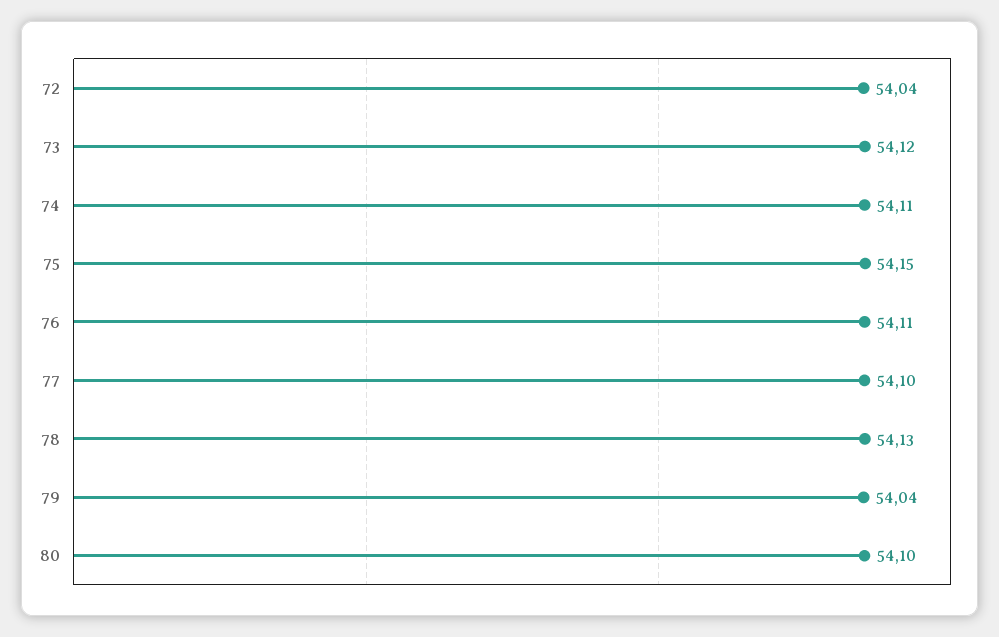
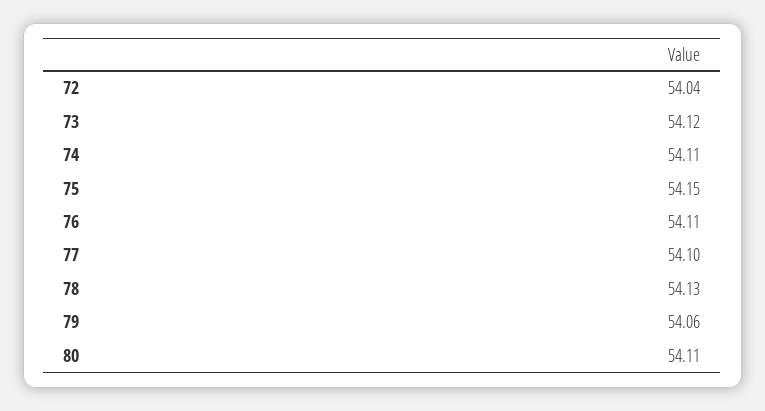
79: 54.04 -> 54.06
80: 54.1 -> 54.11

